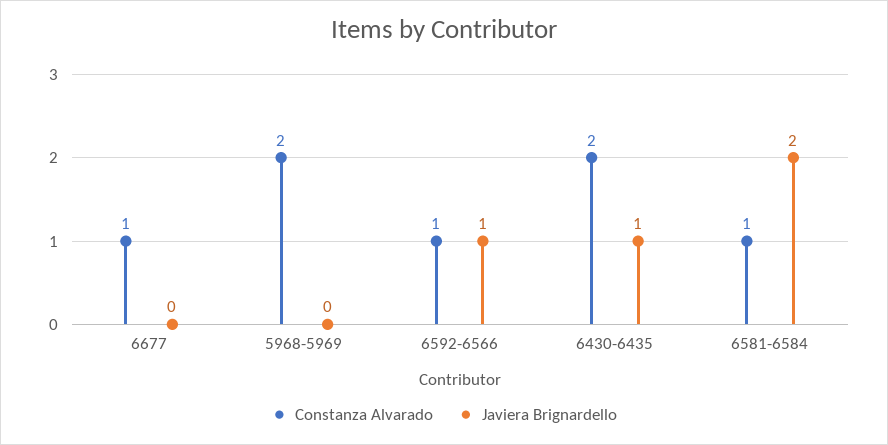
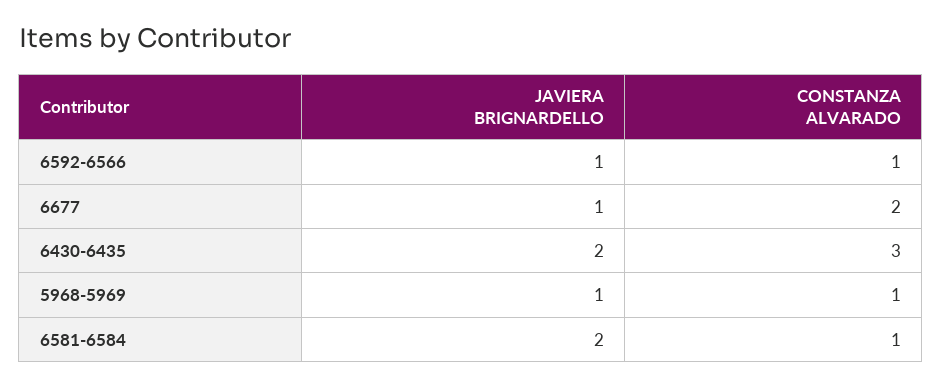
Constanza Alvarado, 6677: 1 -> 2
Javiera Brignardello, 6677: 0 -> 1
Constanza Alvarado, 5968-5969: 2 -> 1
Javiera Brignardello, 5968-5969: 0 -> 1
Constanza Alvarado, 6430-6435: 2 -> 3
Javiera Brignardello, 6430-6435: 1 -> 2

